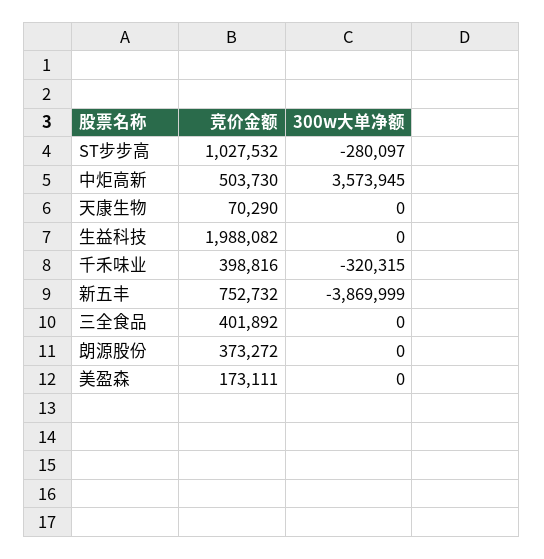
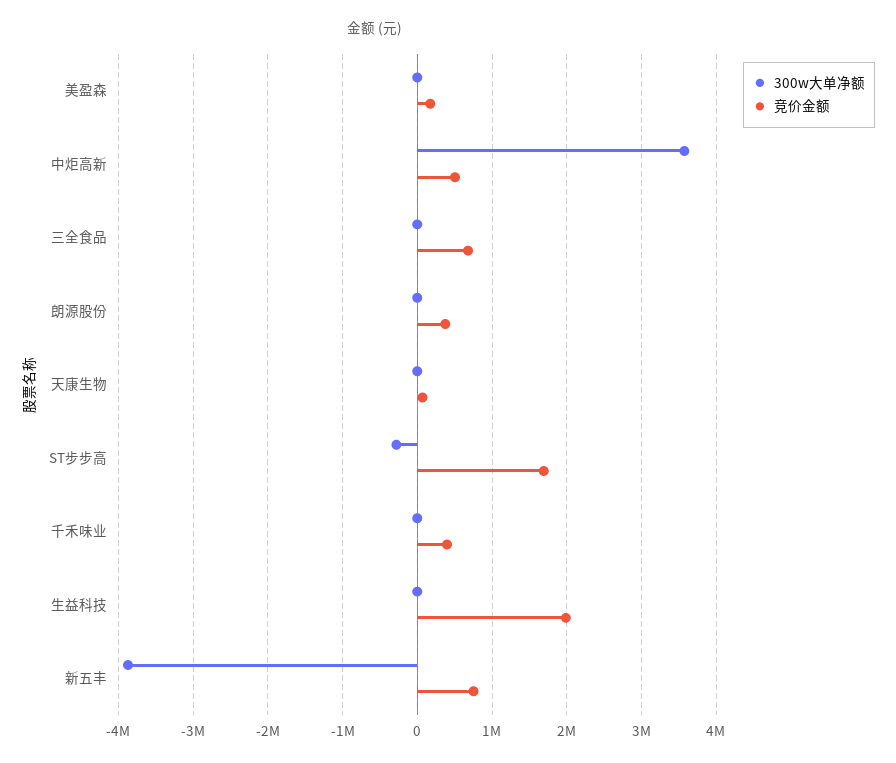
竞价金额, ST步步高: 1027532 -> 1700000
300w大单净额, 千禾味业: -320315 -> 0
竞价金额, 三全食品: 401892 -> 700000

